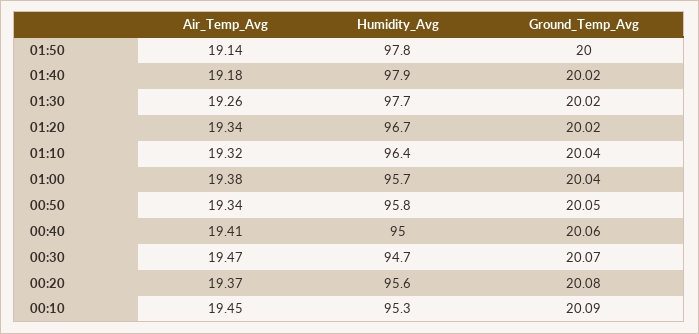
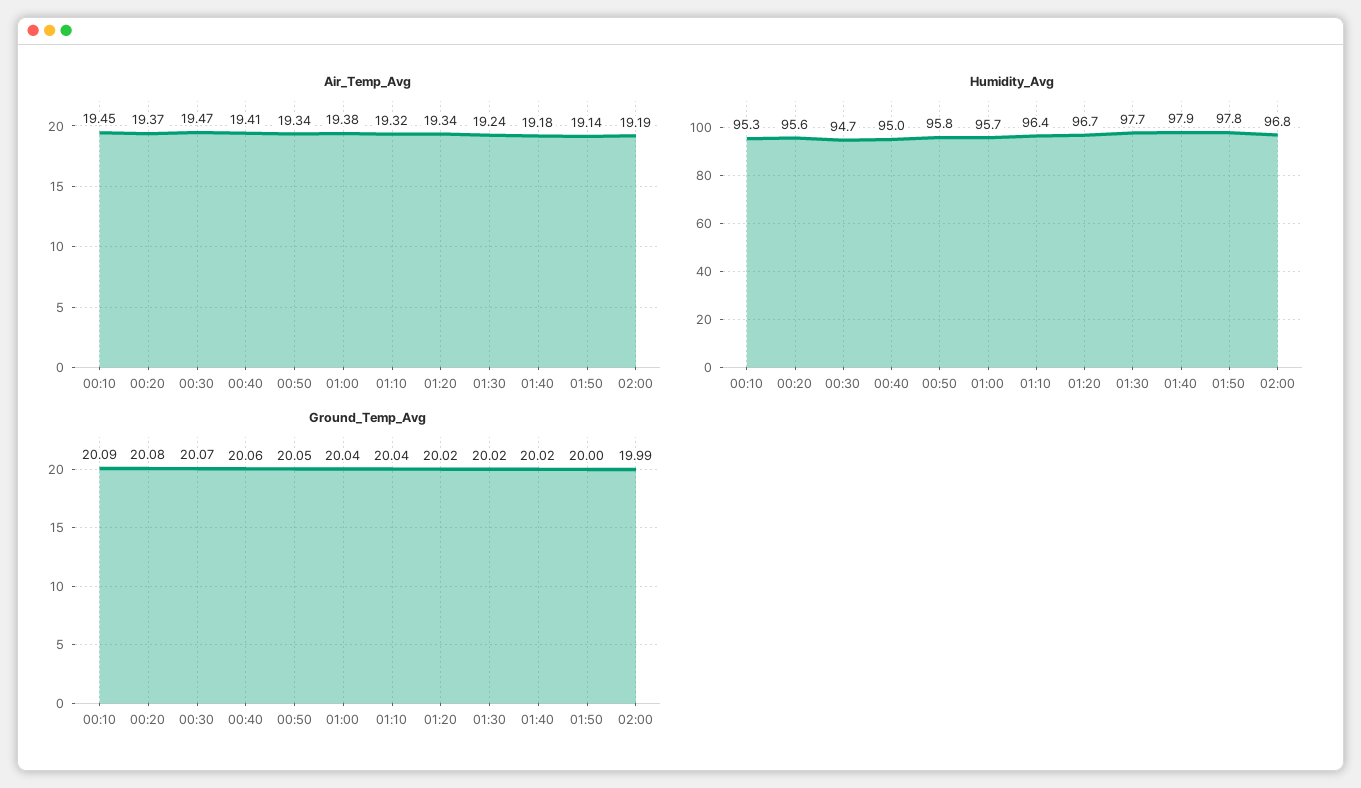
Air_Temp_Avg, 01:30: 19.26 -> 19.24
Air_Temp_Avg, 02:00: none -> 19.19
Humidity_Avg, 02:00: none -> 96.8
Ground_Temp_Avg, 02:00: none -> 19.99

